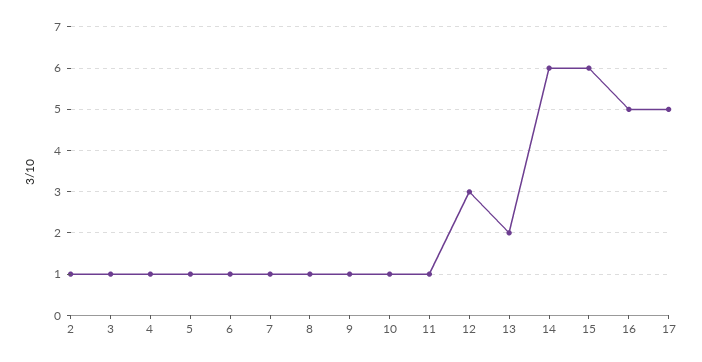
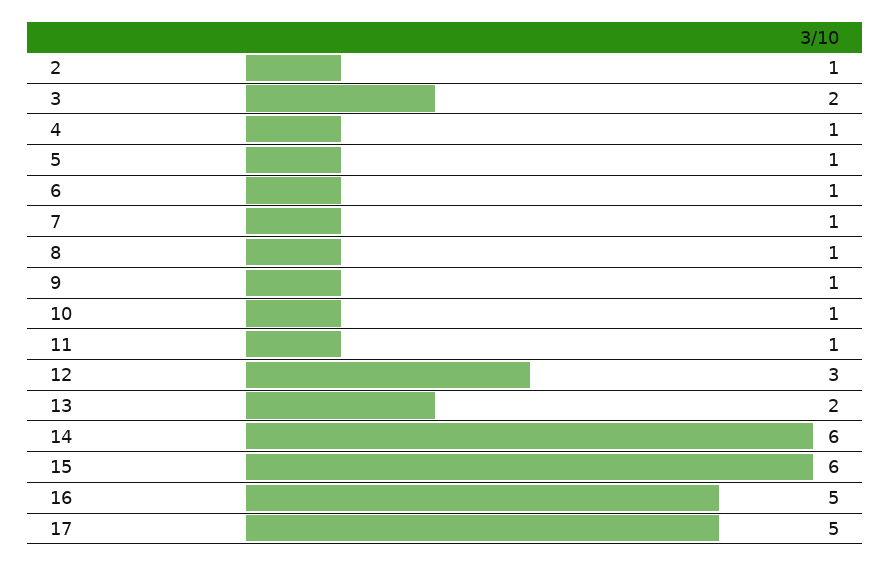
3: 1 -> 2

